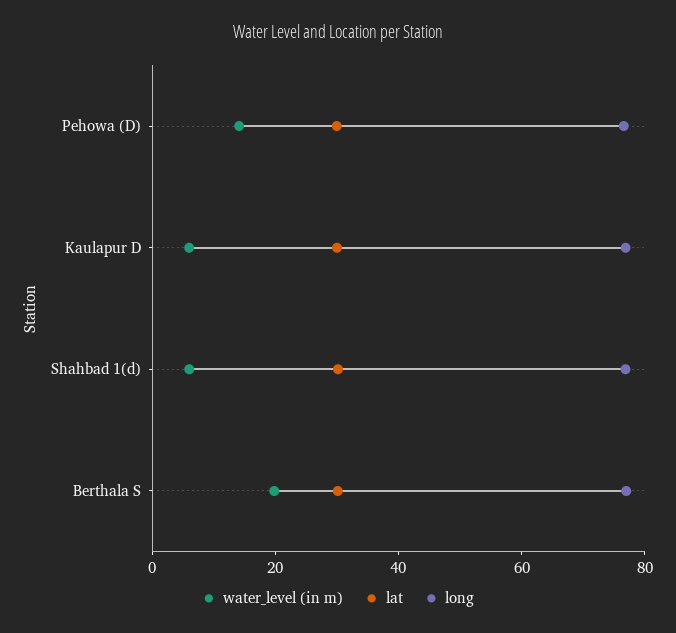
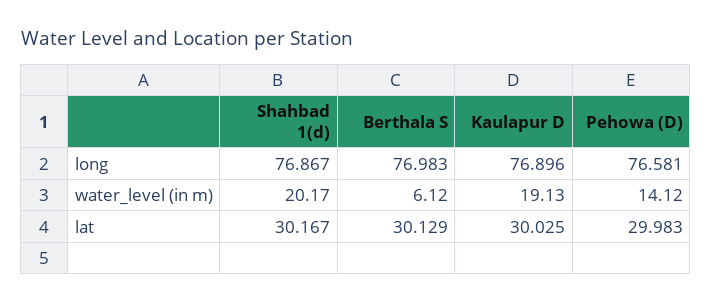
water_level (in m), Kaulapur D: 5 -> 19.13
water_level (in m), Shahbad 1(d): 5 -> 20.17
water_level (in m), Berthala S: 20 -> 6.12

